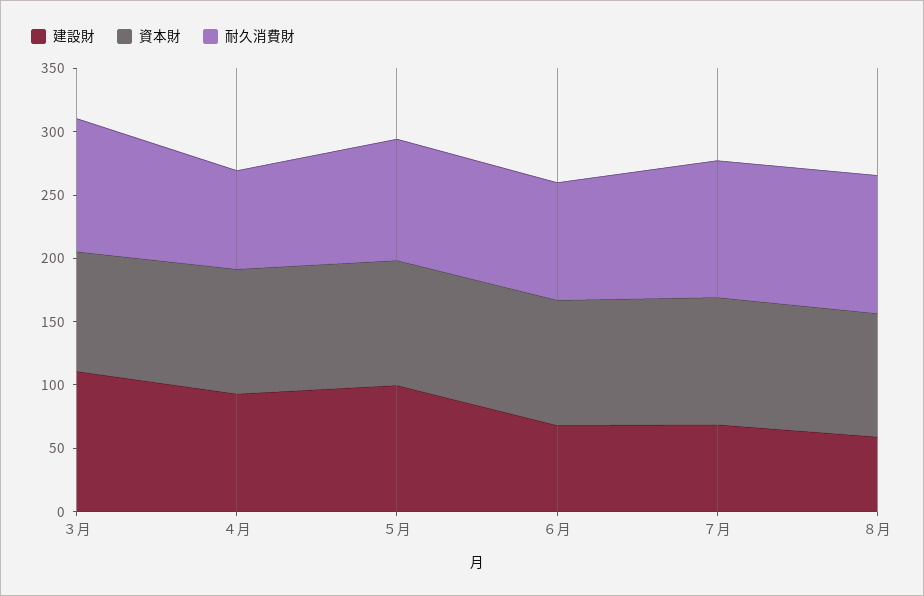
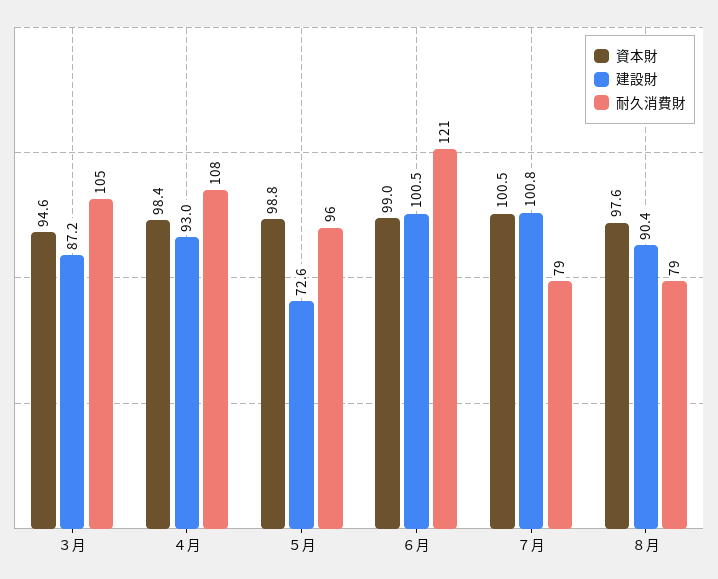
建設財, ３月: 110 -> 87.2
耐久消費財, ４月: 80 -> 108
建設財, ５月: 100 -> 72.6
建設財, ６月: 70 -> 100.5
耐久消費財, ６月: 90 -> 121
建設財, ７月: 70 -> 100.8
耐久消費財, ７月: 110 -> 79
建設財, ８月: 60 -> 90.4
耐久消費財, ８月: 110 -> 79

